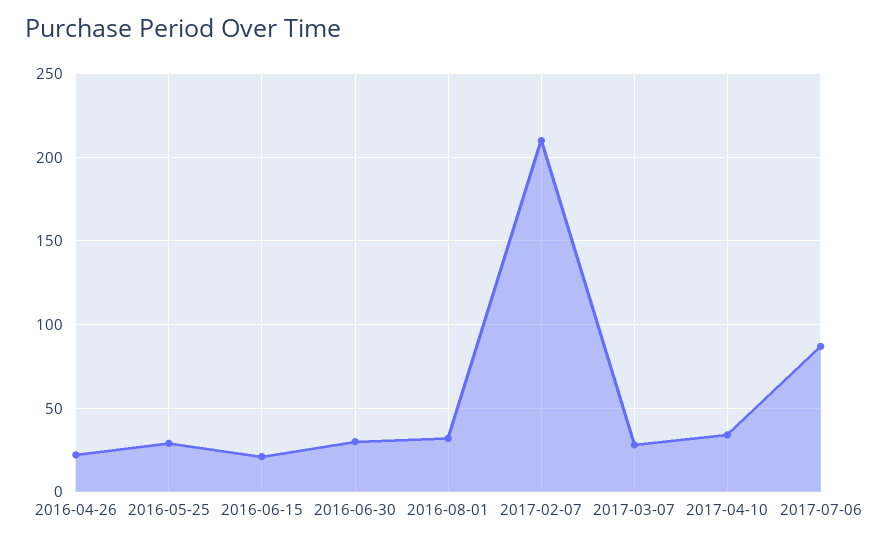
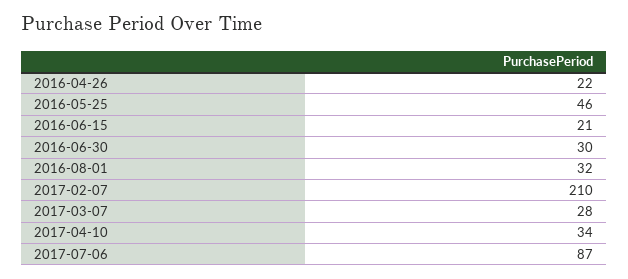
2016-05-25: 30 -> 46

